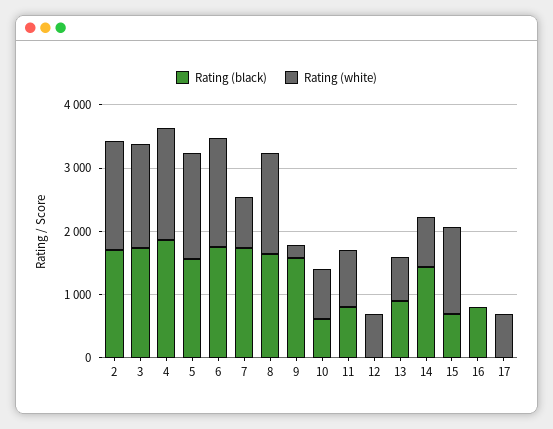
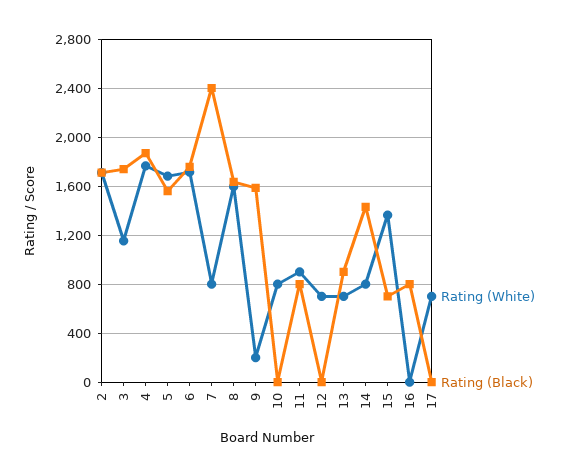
Rating (white), 3: 1600 -> 1150
Rating (black), 7: 1800 -> 2400
Rating (black), 10: 600 -> 0

